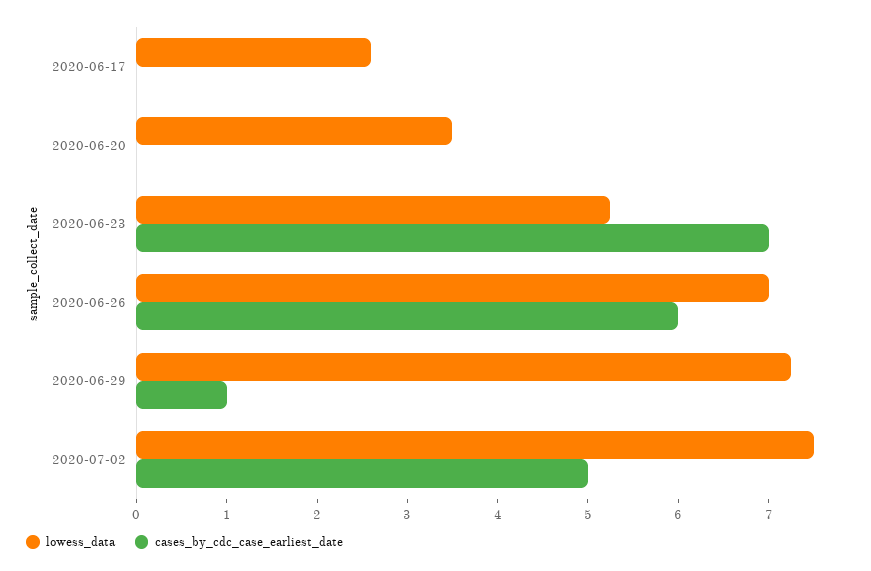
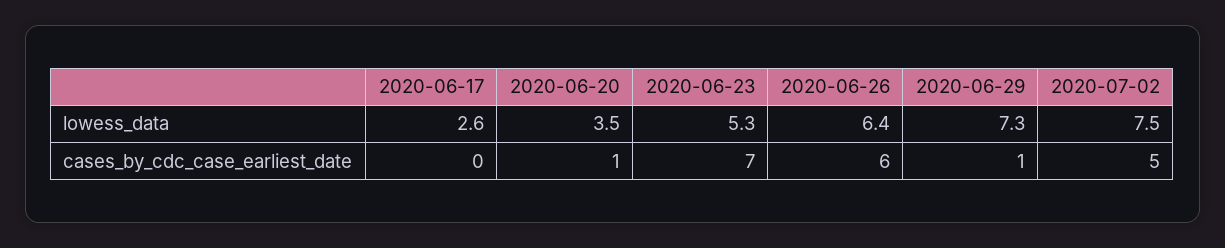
cases_by_cdc_case_earliest_date, 2020-06-20: 0 -> 1
lowess_data, 2020-06-26: 7 -> 6.4

